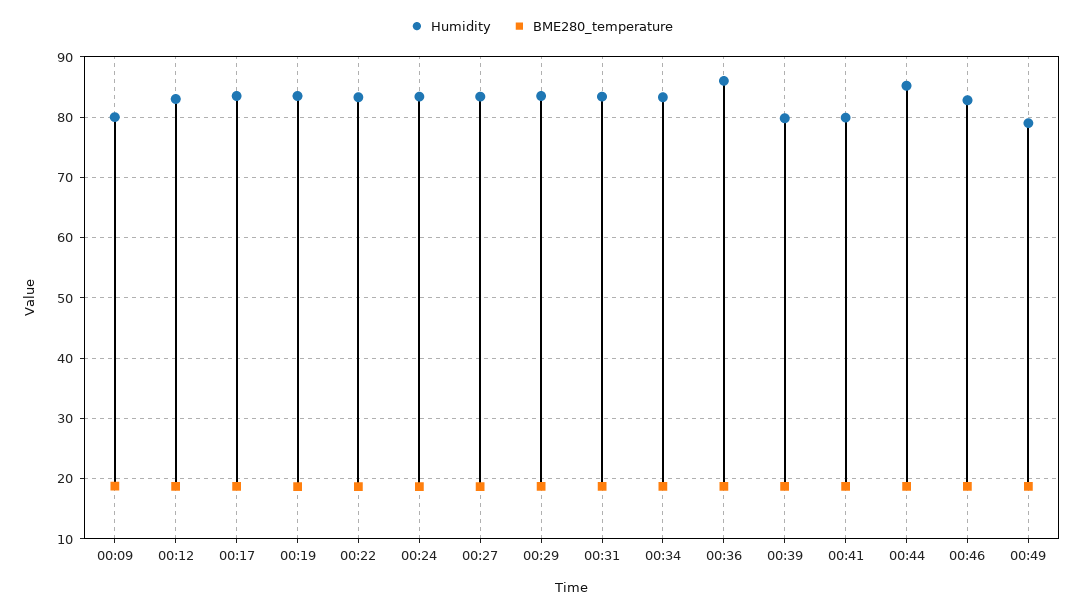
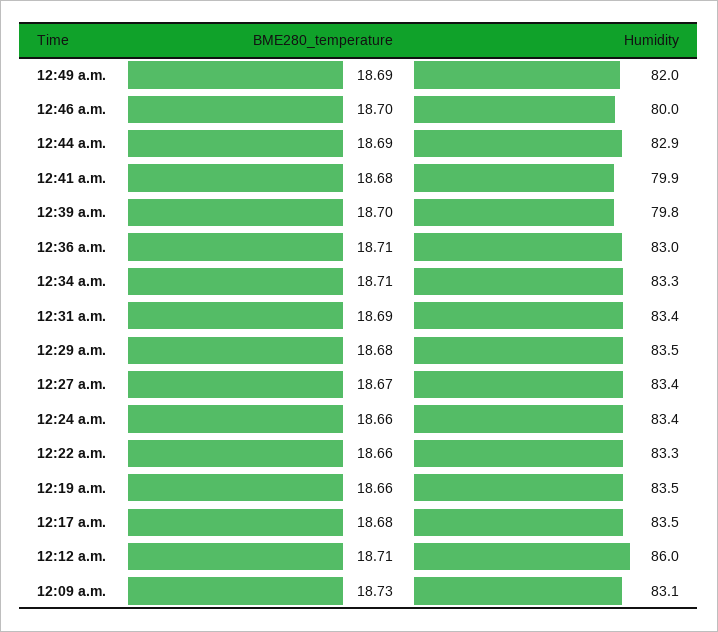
Humidity, 00:09: 80 -> 83.1
Humidity, 00:12: 83 -> 86
Humidity, 00:36: 86 -> 83
Humidity, 00:44: 85 -> 82.9
Humidity, 00:46: 83 -> 80
Humidity, 00:49: 79 -> 82

